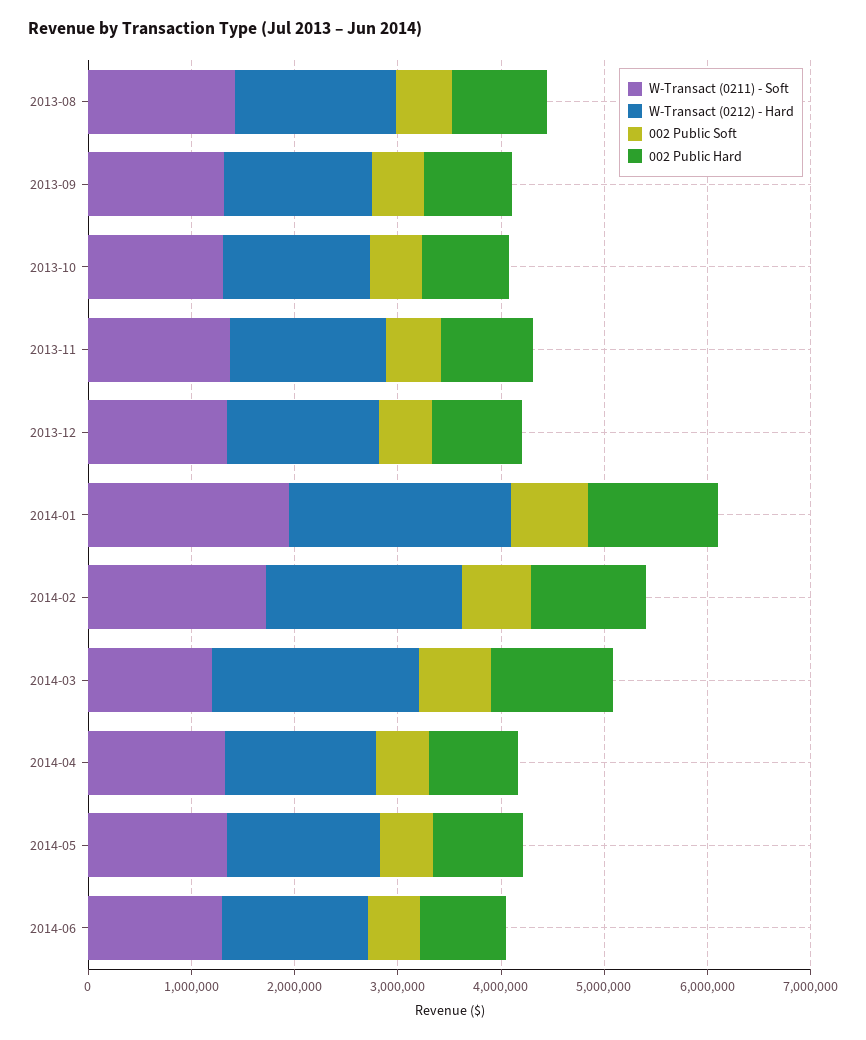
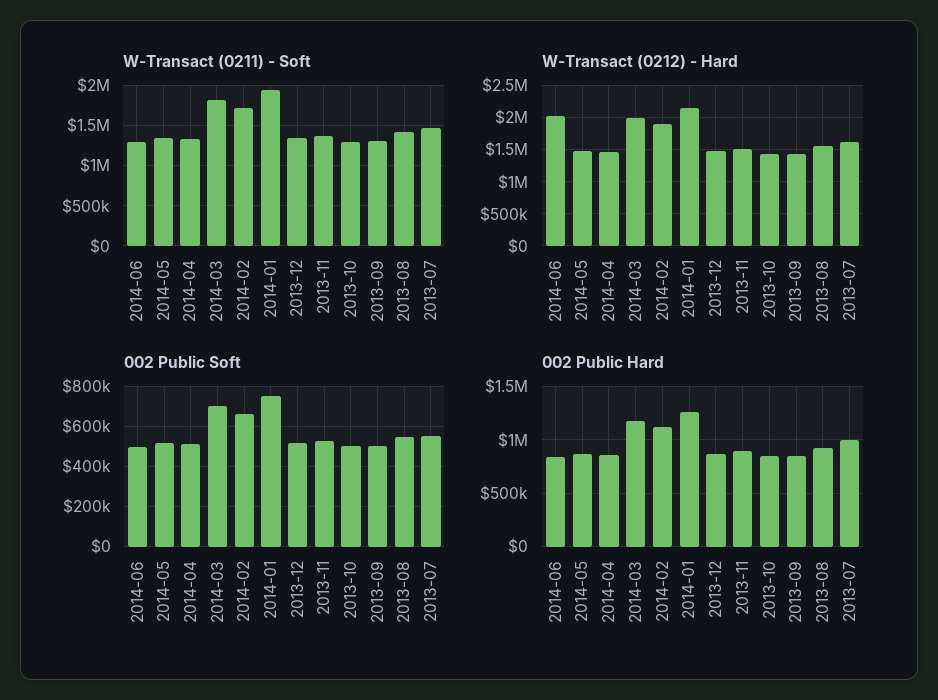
W-Transact (0211) - Soft, 2014-03: 1200000 -> 1800000
W-Transact (0212) - Hard, 2014-06: 1400000 -> 2000000
W-Transact (0211) - Soft, 2013-07: none -> 1500000
W-Transact (0212) - Hard, 2013-07: none -> 1600000
002 Public Soft, 2013-07: none -> 550000
002 Public Hard, 2013-07: none -> 1000000

